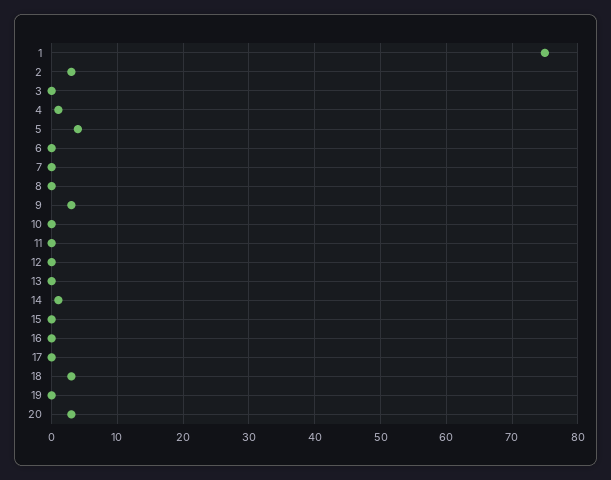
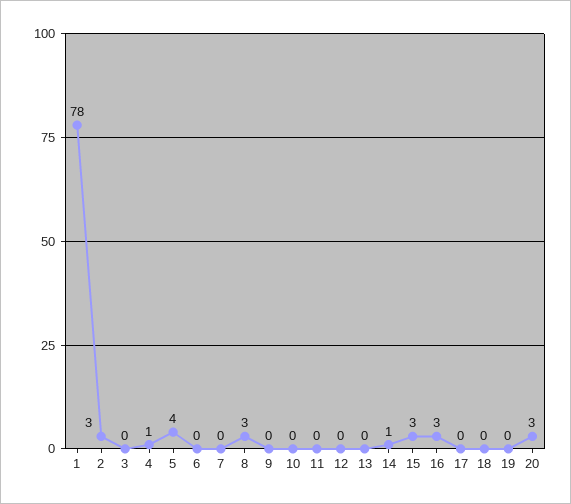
1: 75 -> 78
8: 0 -> 3
9: 3 -> 0
15: 0 -> 3
16: 0 -> 3
18: 3 -> 0

